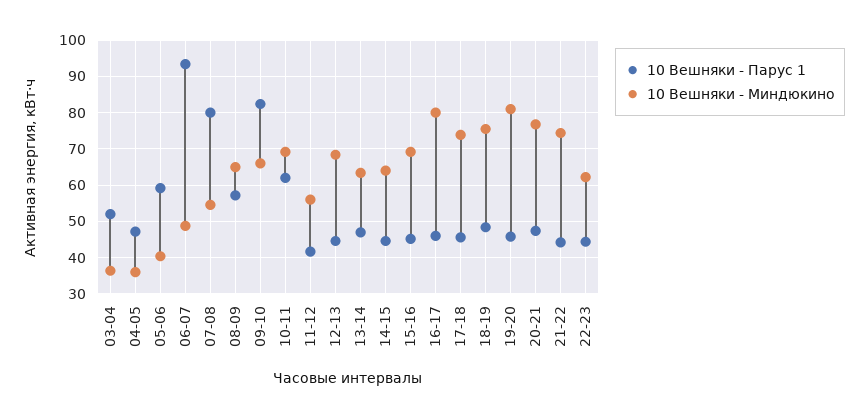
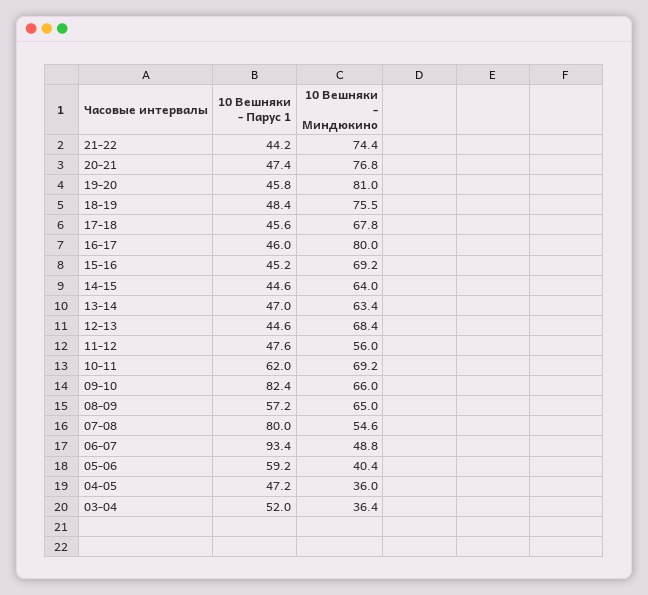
10 Вешняки - Парус 1, 11-12: 42 -> 47.6
10 Вешняки - Миндюкино, 17-18: 74 -> 67.8
10 Вешняки - Парус 1, 22-23: 44 -> none
10 Вешняки - Миндюкино, 22-23: 62 -> none

